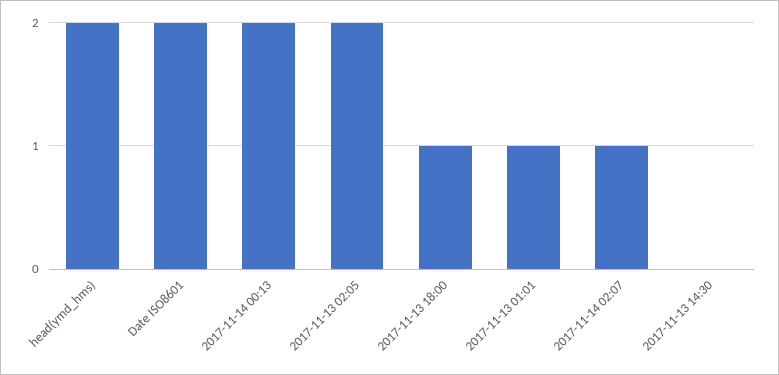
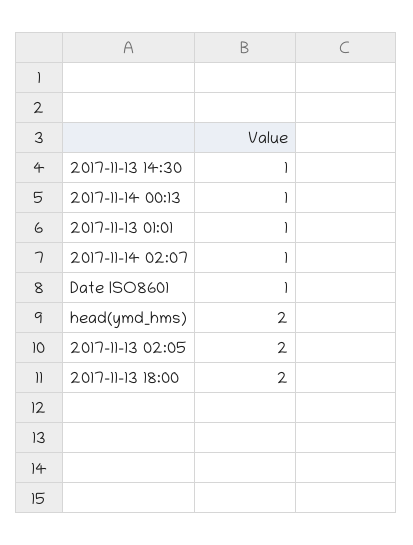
Date ISO8601: 2 -> 1
2017-11-14 00:13: 2 -> 1
2017-11-13 18:00: 1 -> 2
2017-11-13 14:30: 0 -> 1

